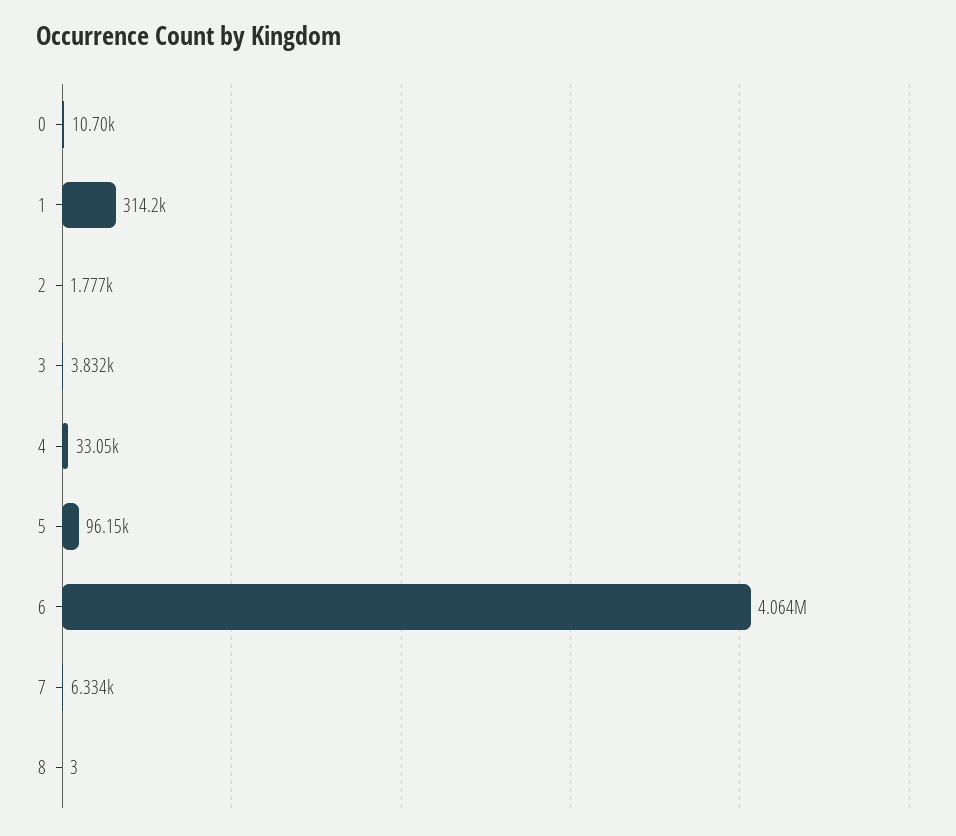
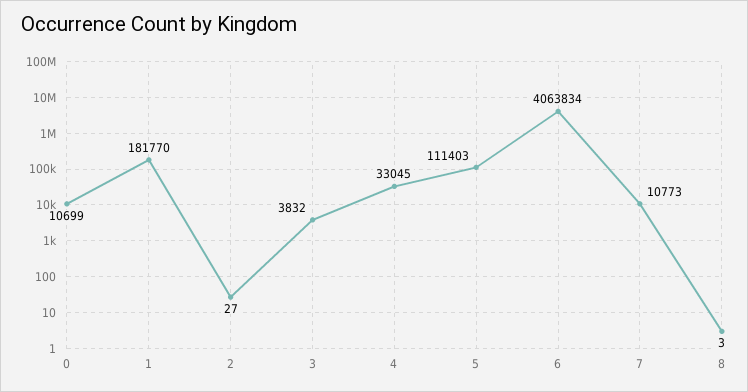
1: 314200 -> 181770
2: 1777 -> 27
5: 96150 -> 111403
7: 6334 -> 10773

